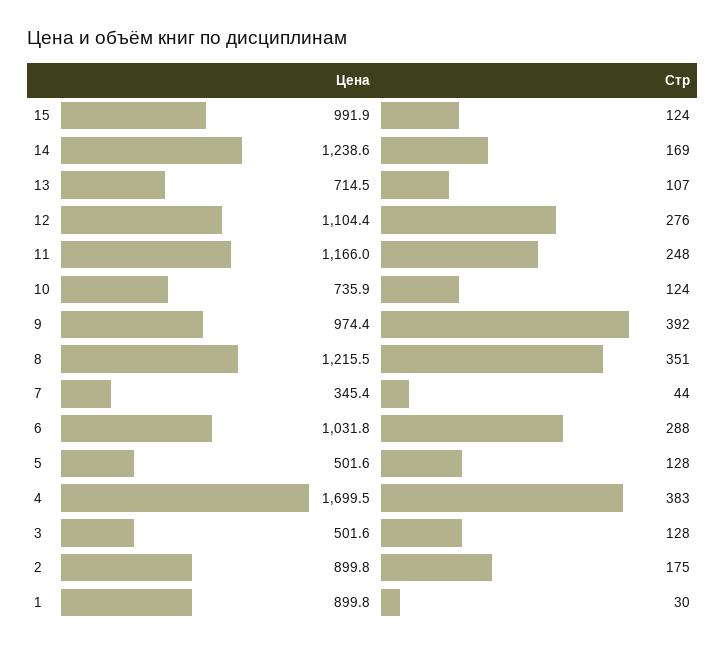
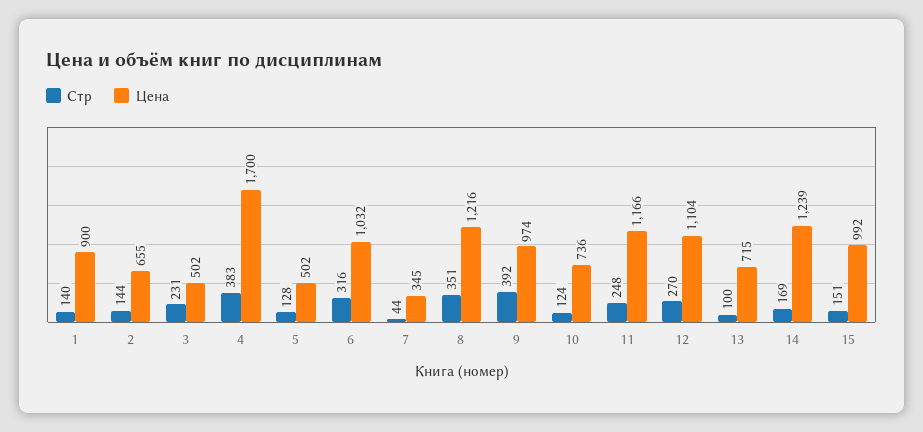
Стр, 15: 124 -> 151
Стр, 13: 107 -> 100
Стр, 12: 276 -> 270
Стр, 6: 288 -> 316
Стр, 3: 128 -> 231
Цена, 2: 899.8 -> 655
Стр, 2: 175 -> 144
Стр, 1: 30 -> 140

